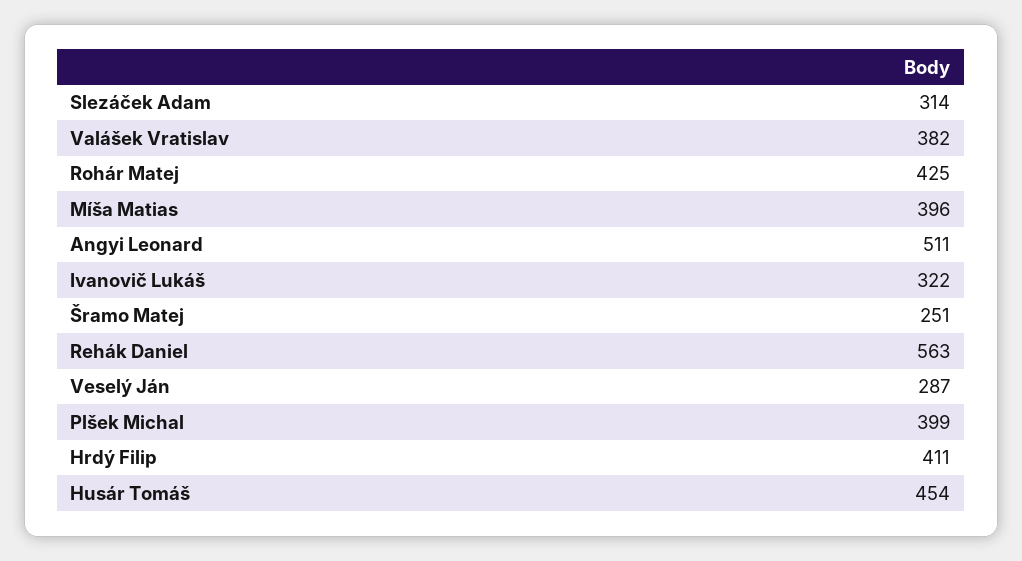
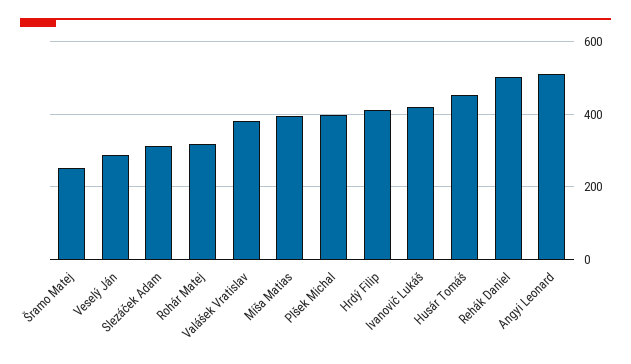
Rohár Matej: 425 -> 320
Ivanovič Lukáš: 322 -> 420
Rehák Daniel: 563 -> 500

